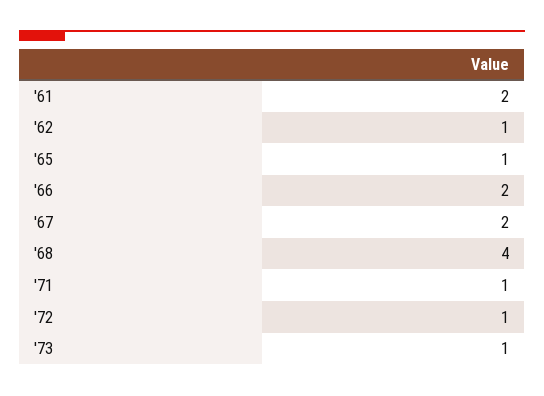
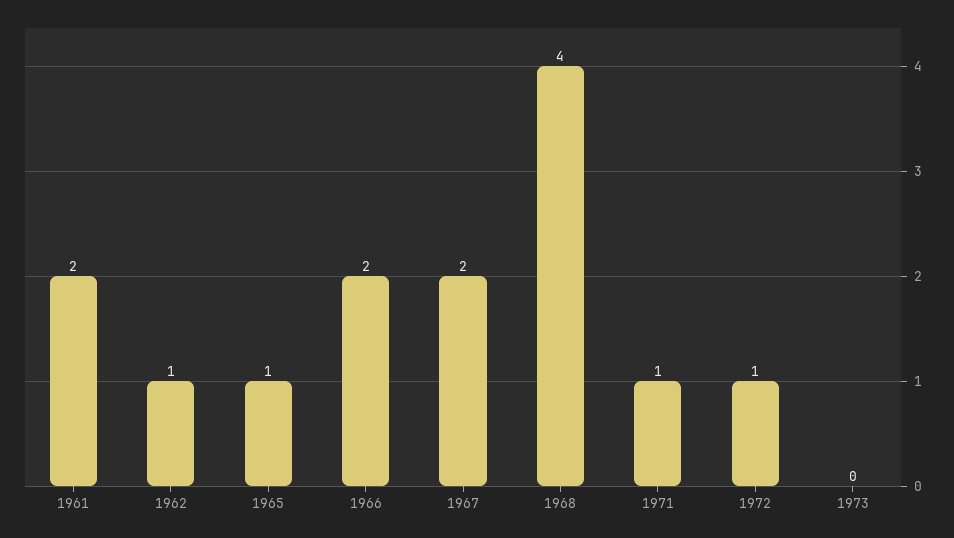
'73: 1 -> 0

